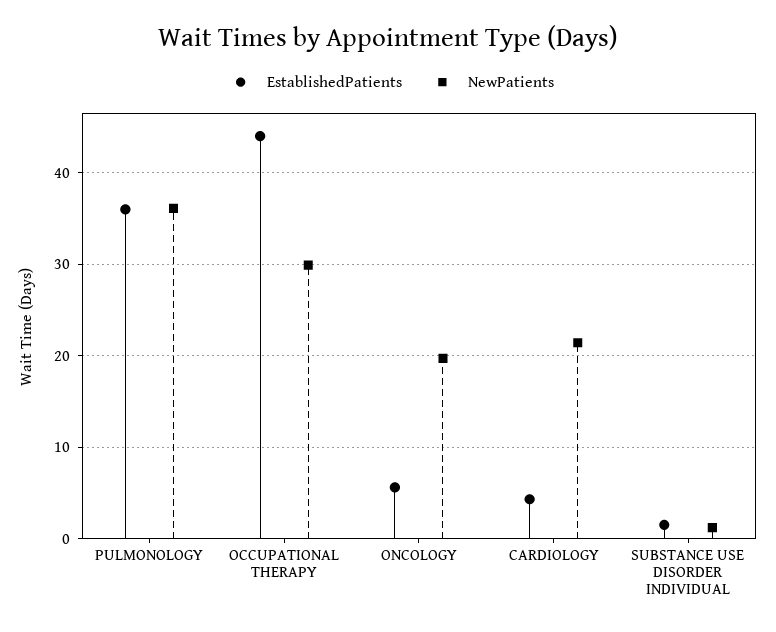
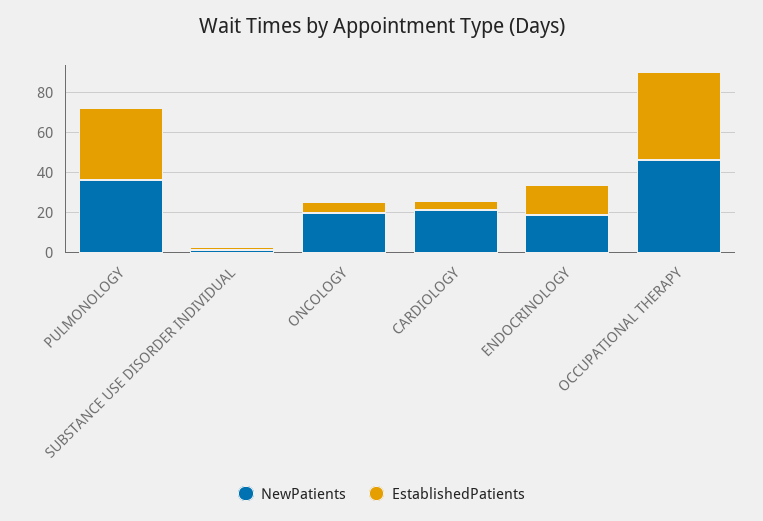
NewPatients, OCCUPATIONAL THERAPY: 30 -> 45
NewPatients, ENDOCRINOLOGY: none -> 20
EstablishedPatients, ENDOCRINOLOGY: none -> 15

